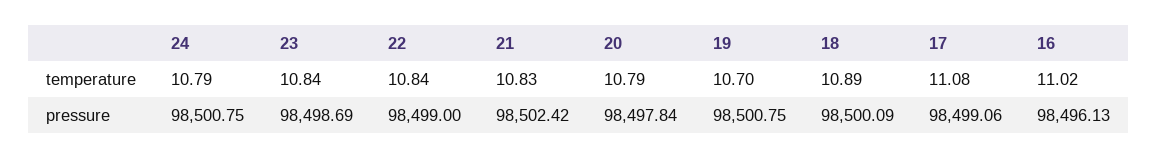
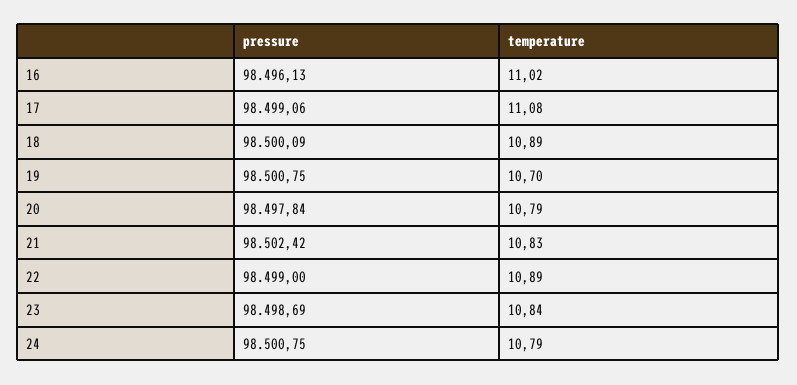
22, temperature: 10.84 -> 10.89

